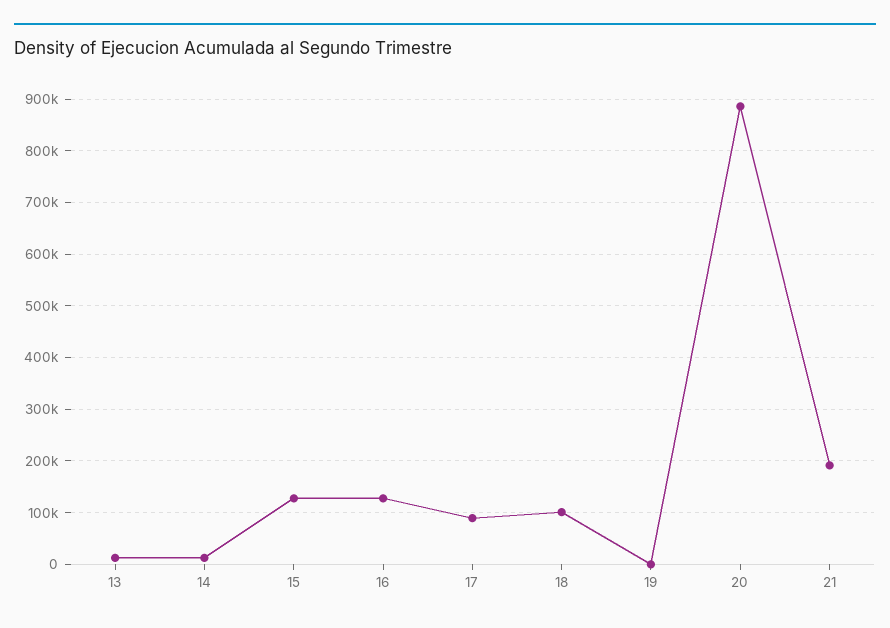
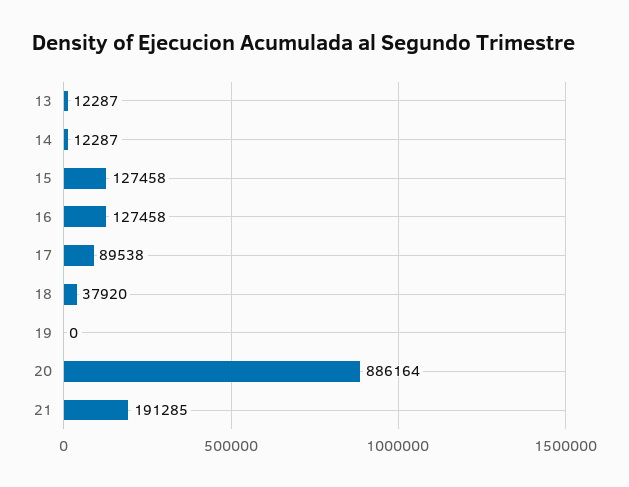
18: 100000 -> 37920

